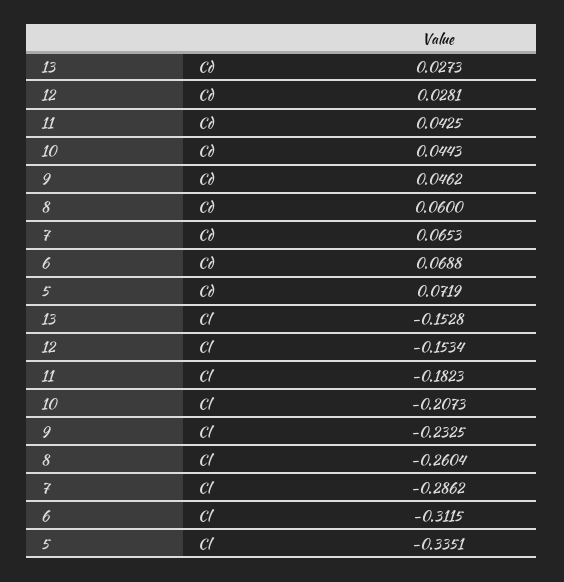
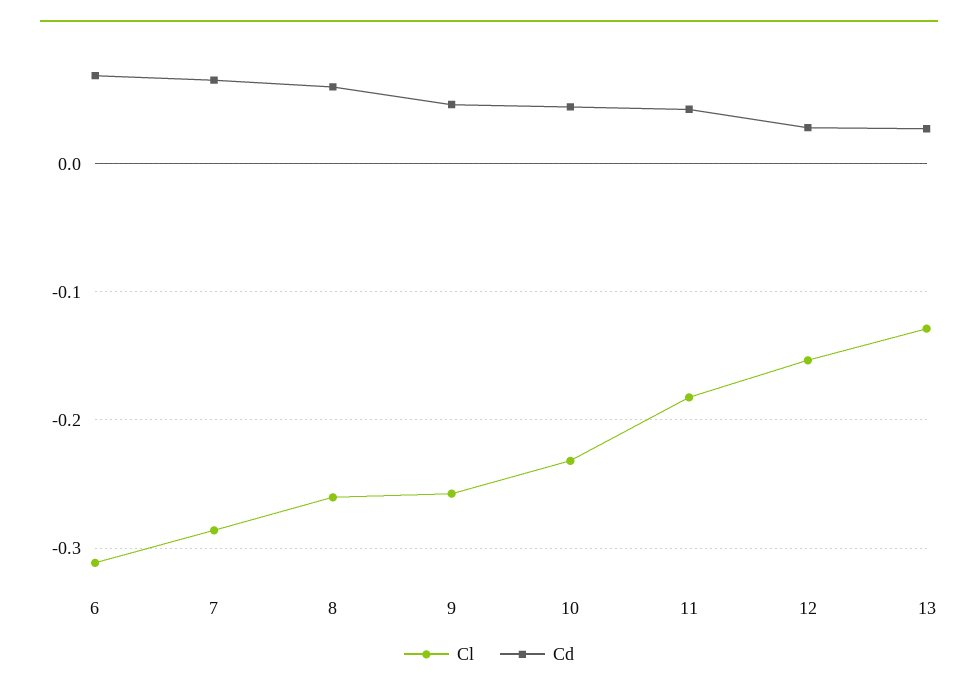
Cd, 5: 0.0719 -> none
Cl, 13: -0.1528 -> -0.13
Cl, 10: -0.2073 -> -0.23
Cl, 9: -0.2325 -> -0.26
Cl, 5: -0.3351 -> none

